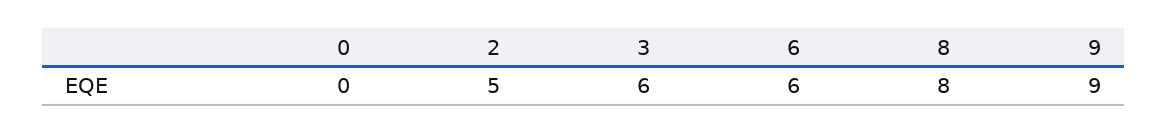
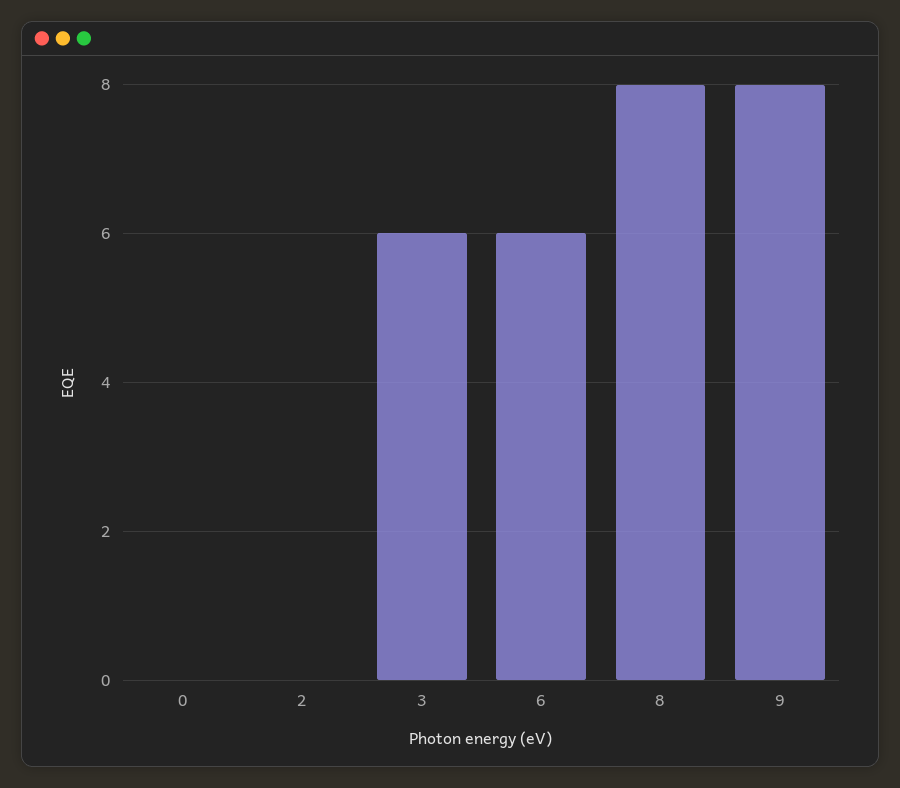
2: 5 -> 0
9: 9 -> 8

